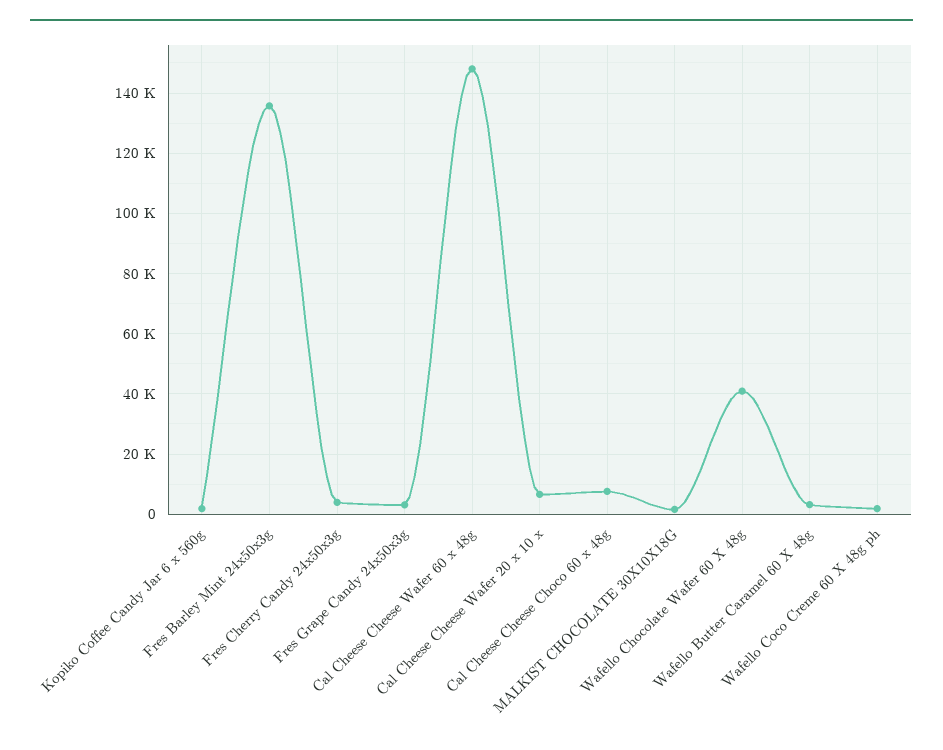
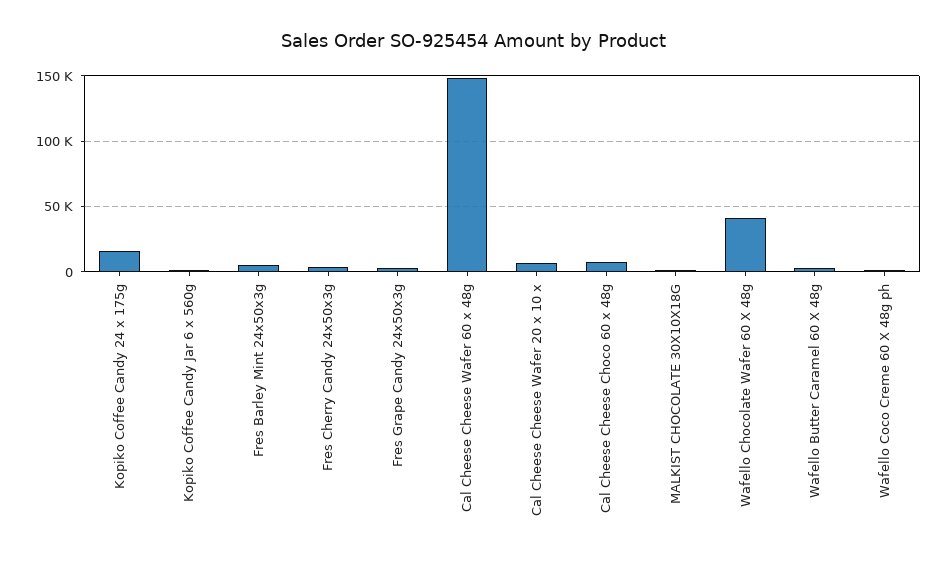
Fres Barley Mint 24x50x3g: 136000 -> 5000
Kopiko Coffee Candy 24 x 175g: none -> 15000

